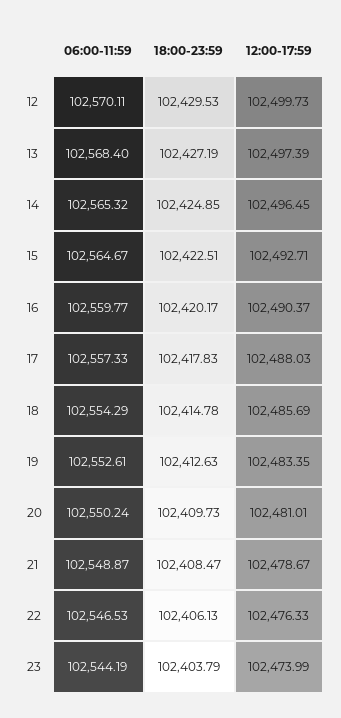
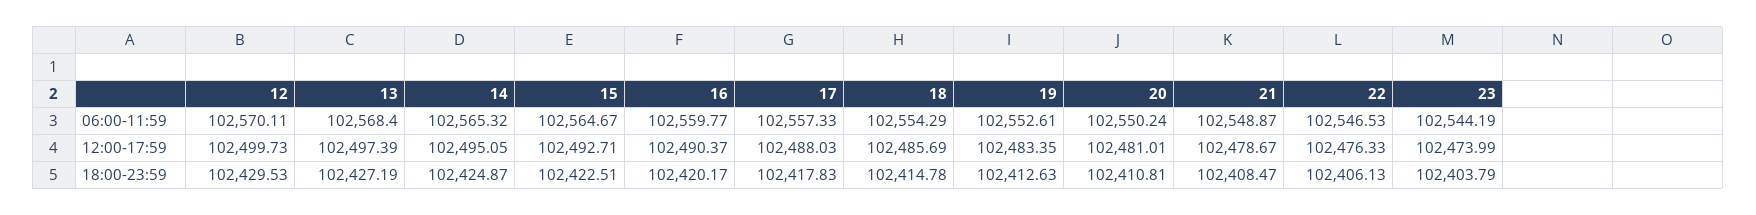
18:00-23:59, 14: 102424.85 -> 102424.87
12:00-17:59, 14: 102496.45 -> 102495.05
18:00-23:59, 20: 102409.73 -> 102410.81

